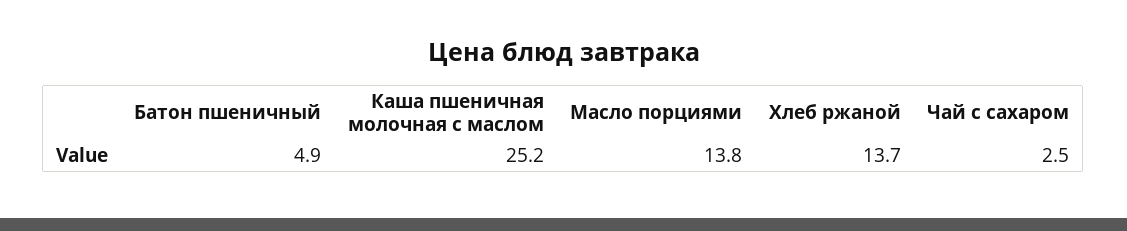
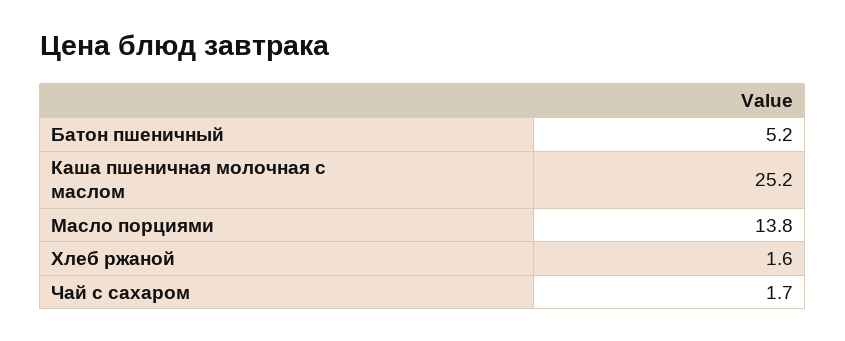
Батон пшеничный: 4.9 -> 5.2
Хлеб ржаной: 13.7 -> 1.6
Чай с сахаром: 2.5 -> 1.7

